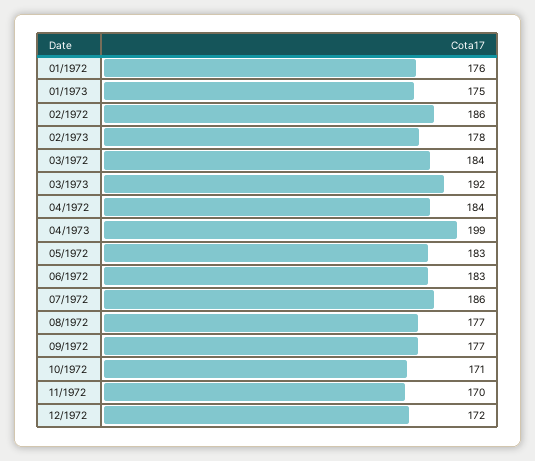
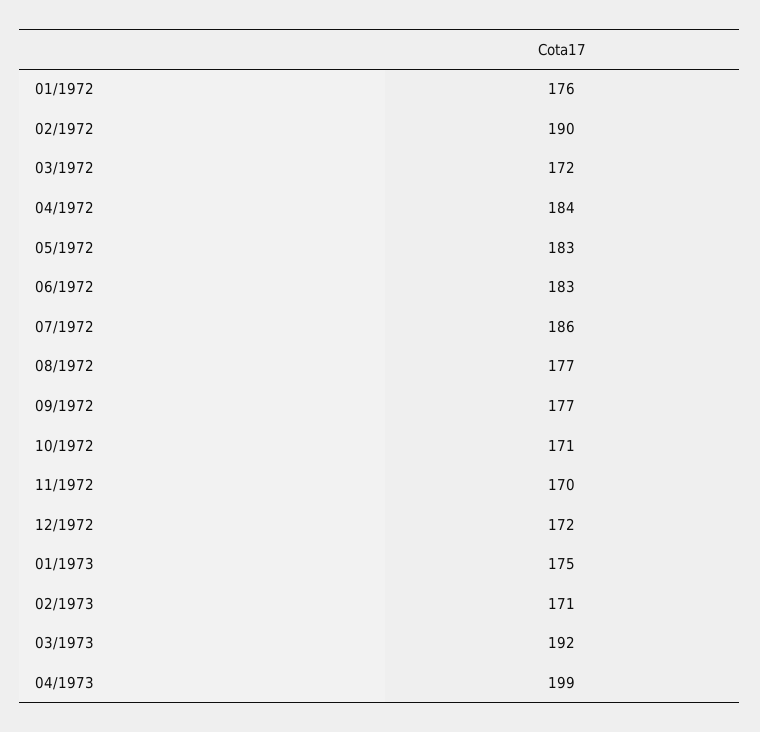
02/1972: 186 -> 190
02/1973: 178 -> 171
03/1972: 184 -> 172

